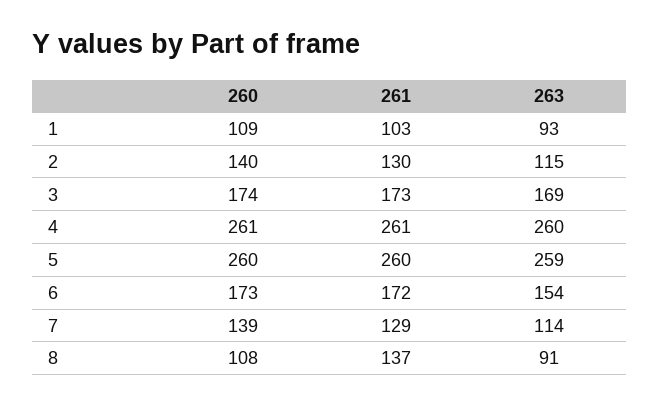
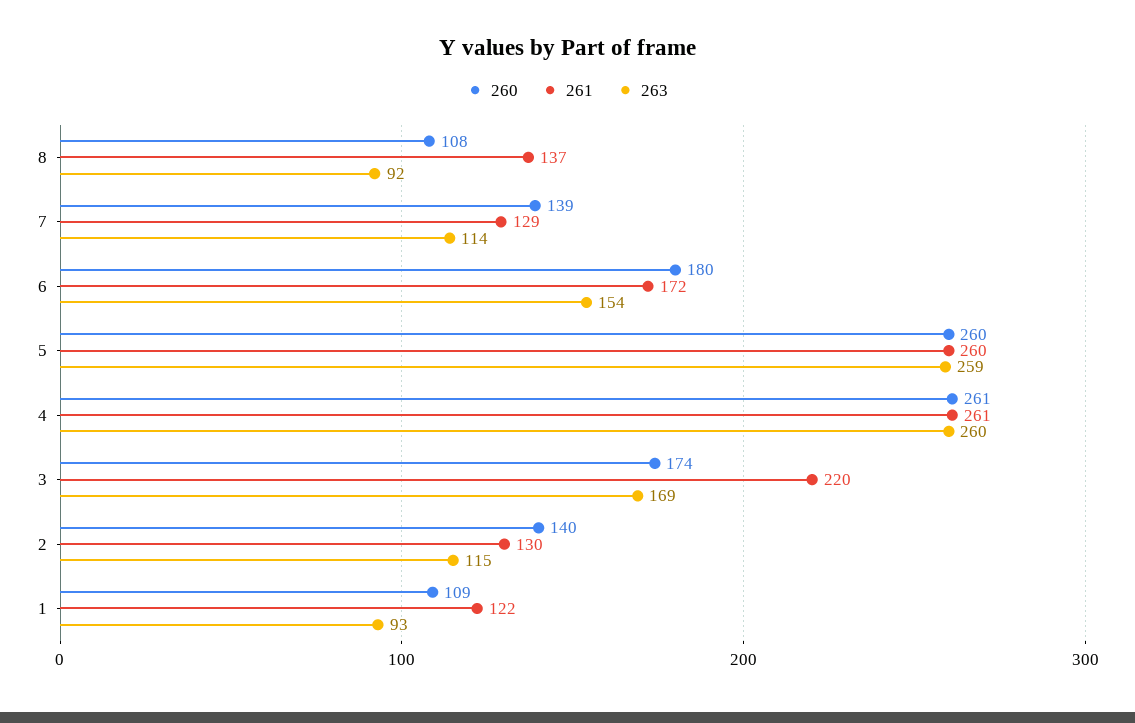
261, 1: 103 -> 122
261, 3: 173 -> 220
260, 6: 173 -> 180
263, 8: 91 -> 92

